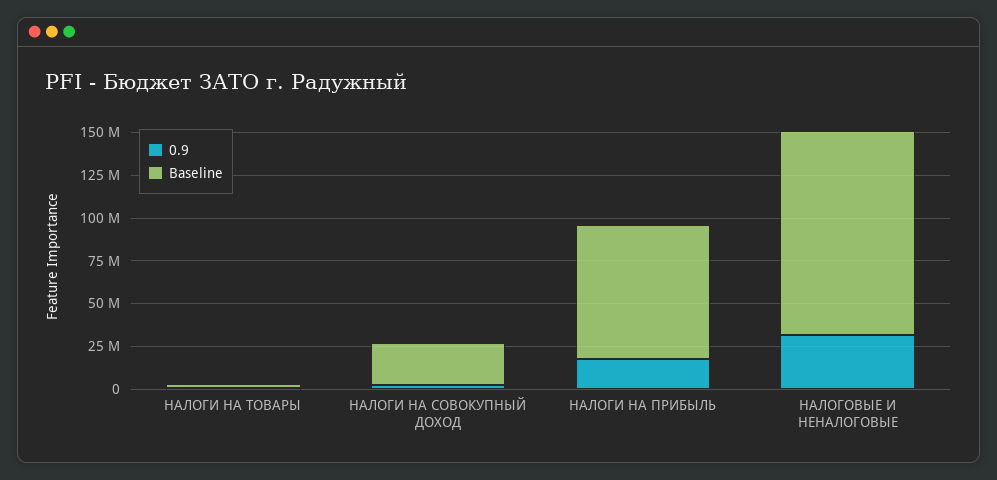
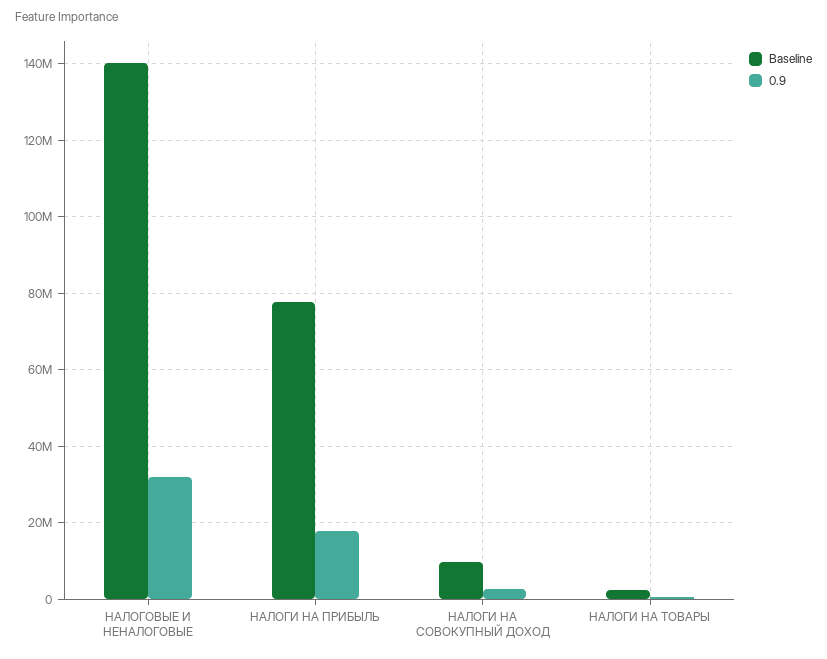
Baseline, НАЛОГИ НА СОВОКУПНЫЙ ДОХОД: 25000000 -> 10000000
Baseline, НАЛОГОВЫЕ И НЕНАЛОГОВЫЕ: 120000000 -> 140000000

